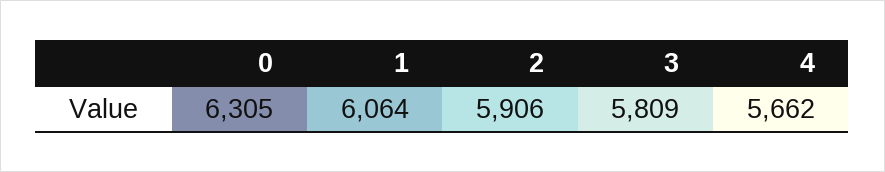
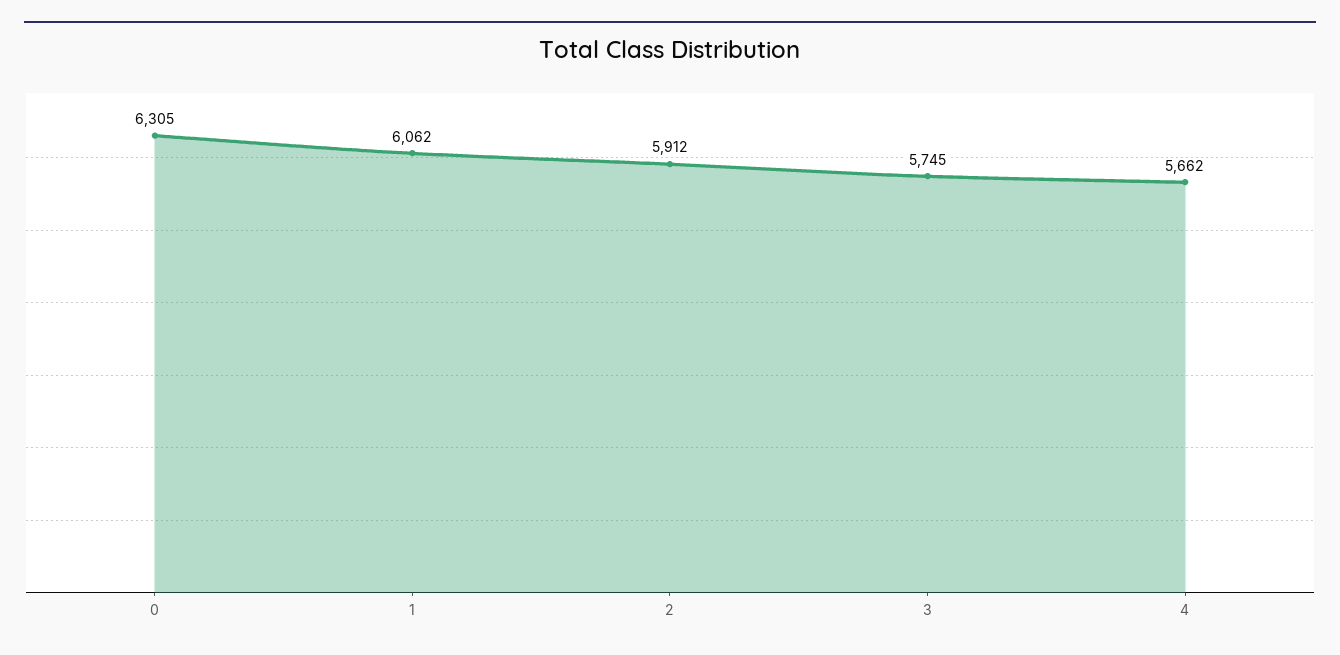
1: 6064 -> 6062
2: 5906 -> 5912
3: 5809 -> 5745

